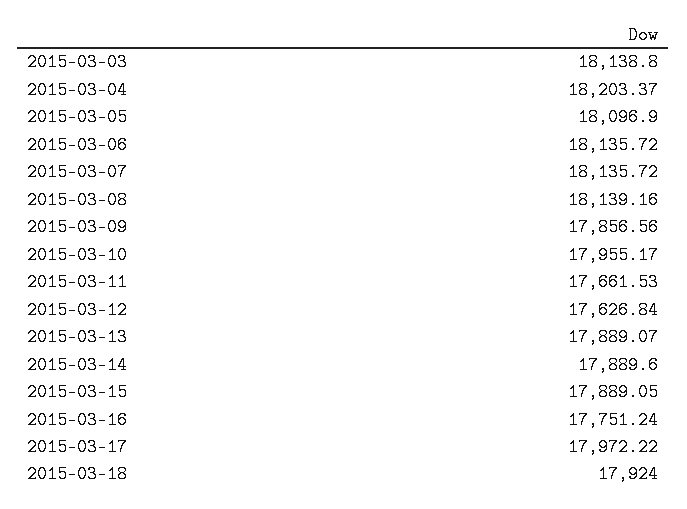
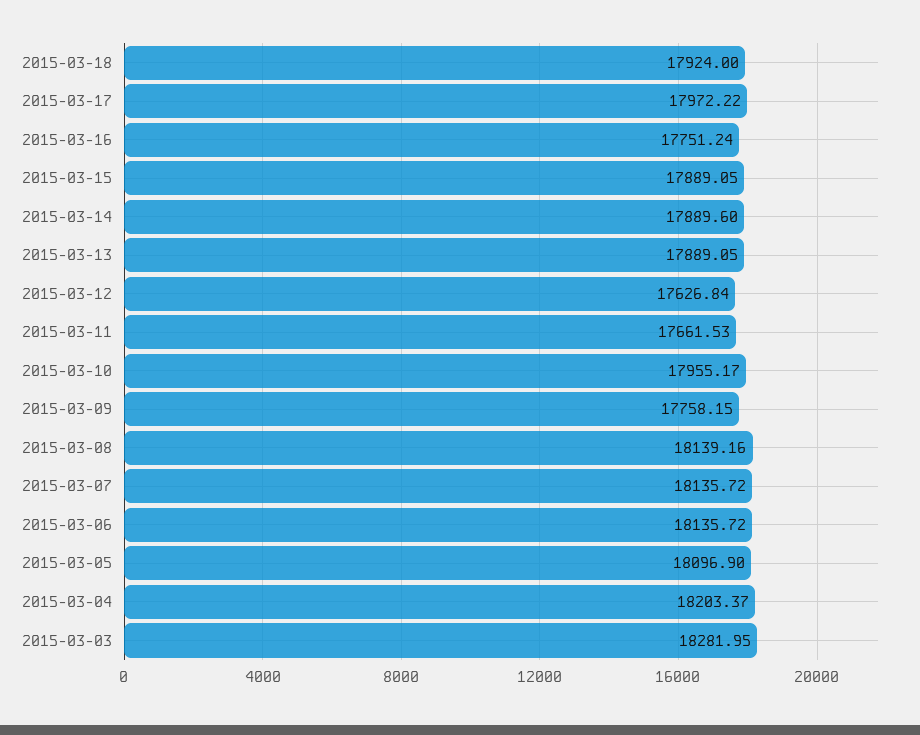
2015-03-03: 18138.8 -> 18281.95
2015-03-09: 17856.56 -> 17758.15
2015-03-13: 17889.07 -> 17889.05

